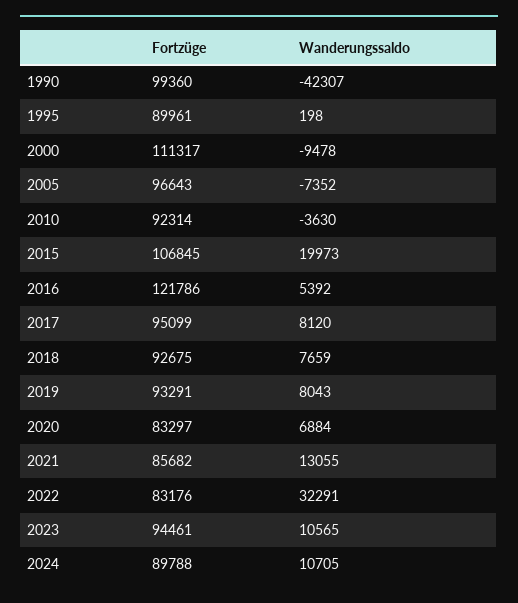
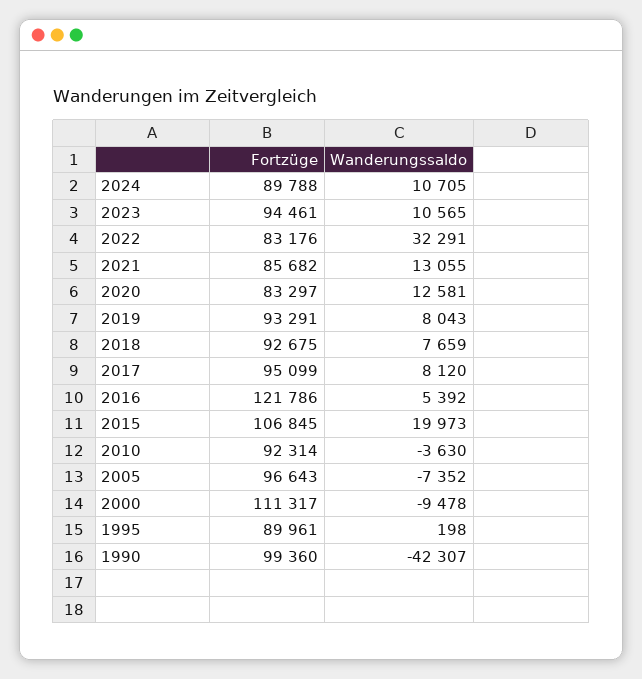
Wanderungssaldo, 2020: 6884 -> 12581

